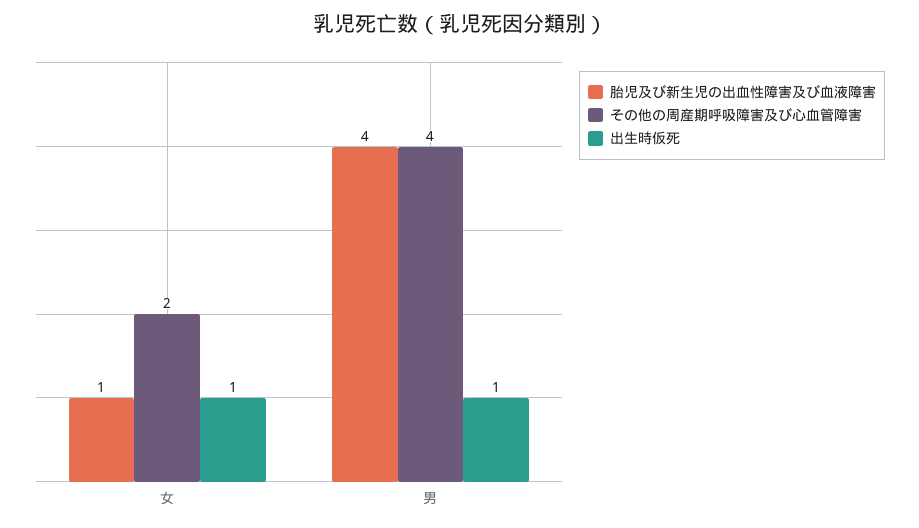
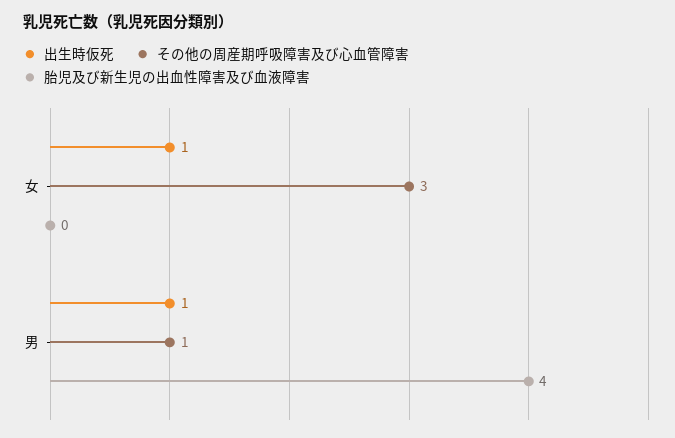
胎児及び新生児の出血性障害及び血液障害, 女: 1 -> 0
その他の周産期呼吸障害及び心血管障害, 女: 2 -> 3
その他の周産期呼吸障害及び心血管障害, 男: 4 -> 1

